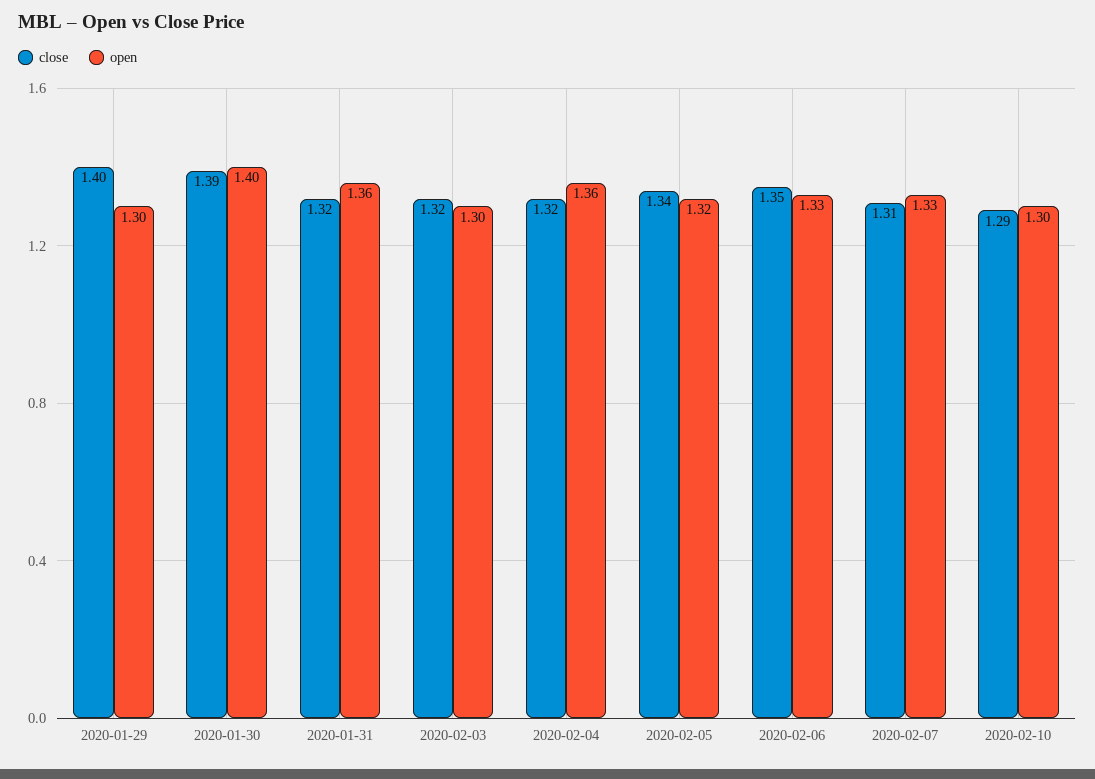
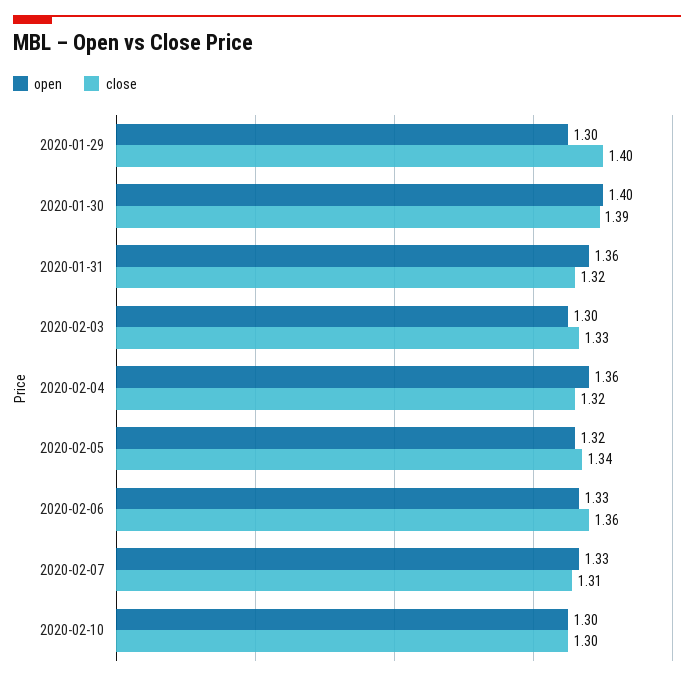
close, 2020-02-03: 1.32 -> 1.33
close, 2020-02-06: 1.35 -> 1.36
close, 2020-02-10: 1.29 -> 1.3

